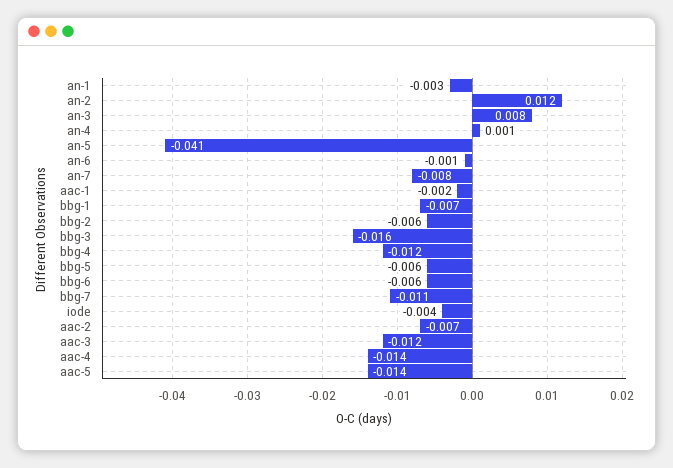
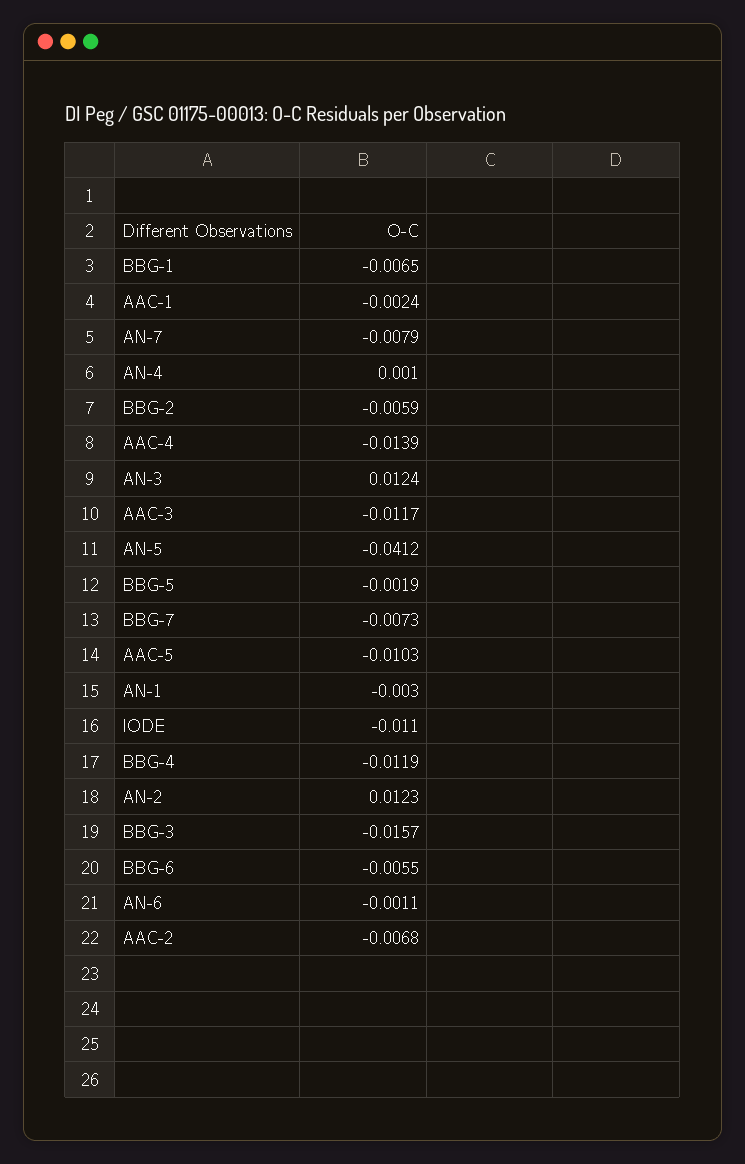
an-3: 0.008 -> 0.0124
bbg-5: -0.006 -> -0.0019
bbg-7: -0.011 -> -0.0073
iode: -0.004 -> -0.011
aac-5: -0.014 -> -0.0103

